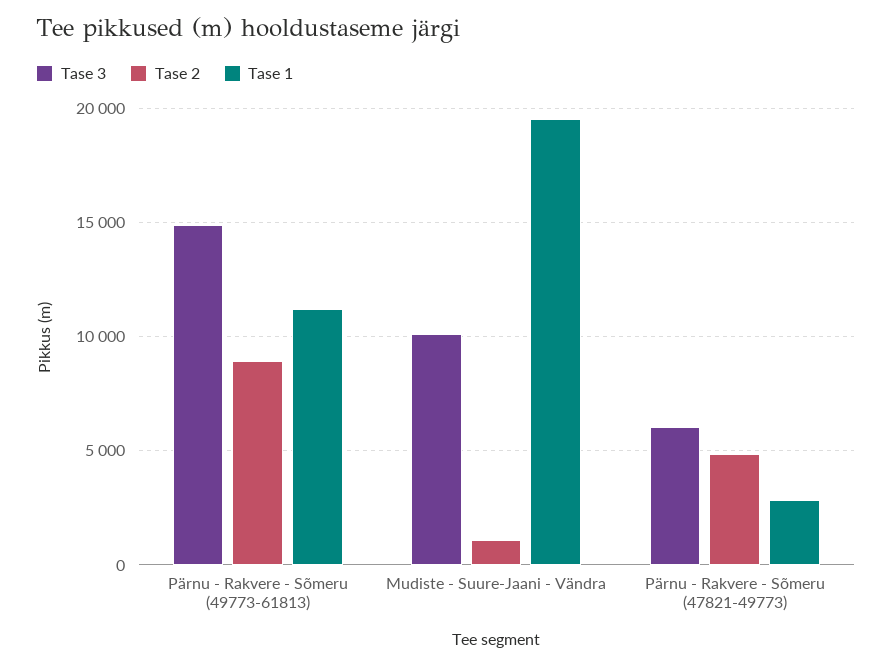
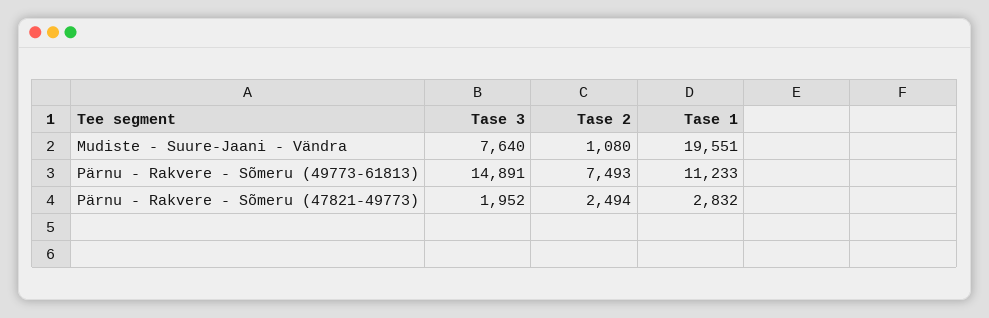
Tase 2, Pärnu - Rakvere - Sõmeru (49773-61813): 9000 -> 7493
Tase 3, Mudiste - Suure-Jaani - Vändra: 10000 -> 7640
Tase 3, Pärnu - Rakvere - Sõmeru (47821-49773): 6000 -> 1952
Tase 2, Pärnu - Rakvere - Sõmeru (47821-49773): 5000 -> 2494

